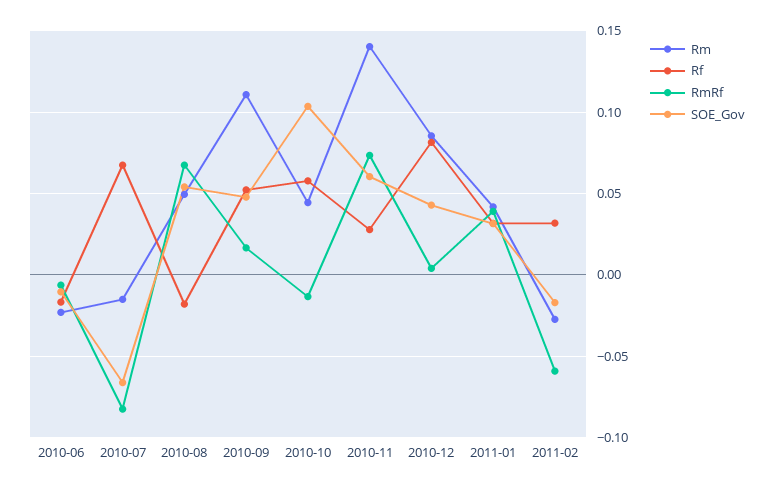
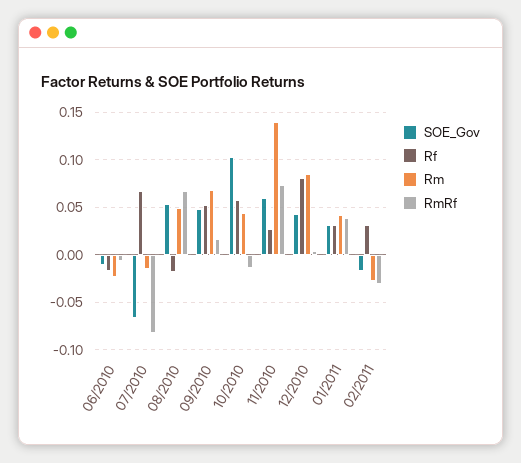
Rm, 2010-09: 0.11 -> 0.07
RmRf, 2011-02: -0.06 -> -0.03

